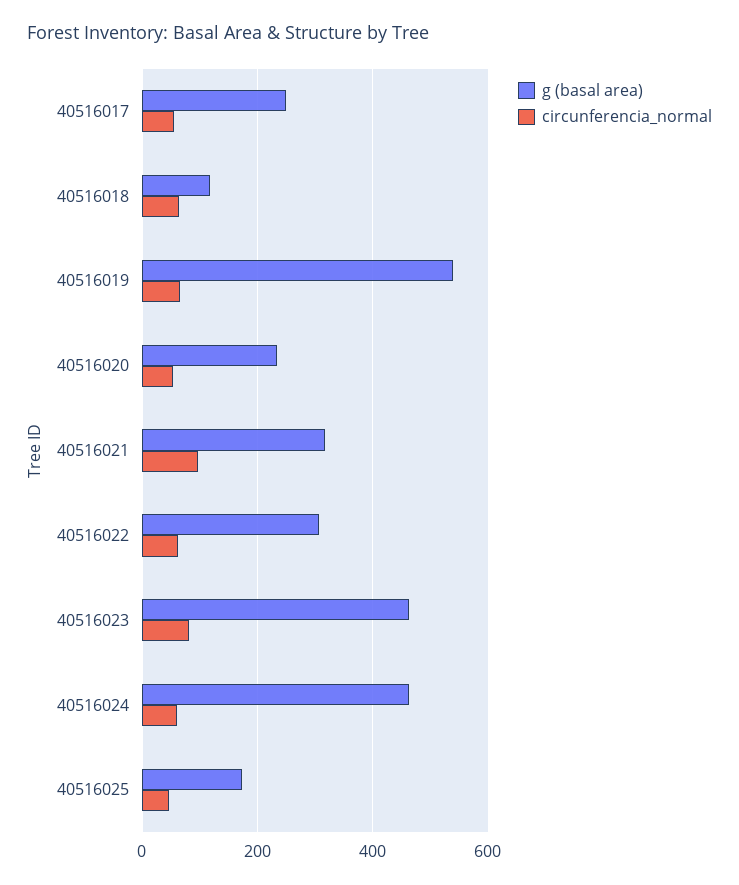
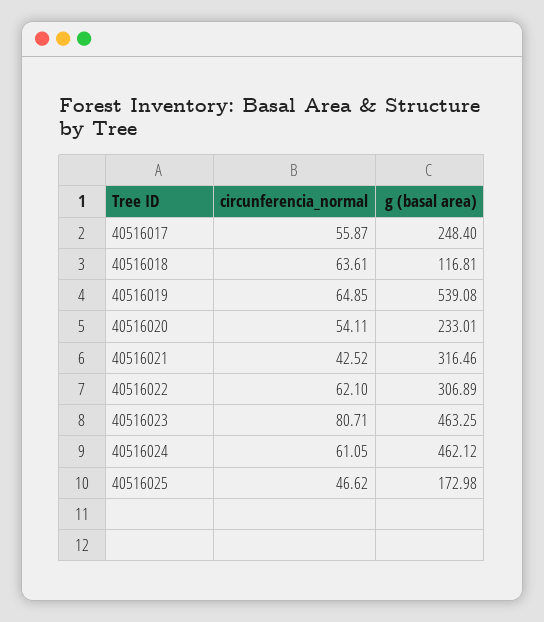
circunferencia_normal, 40516021: 100 -> 42.52

